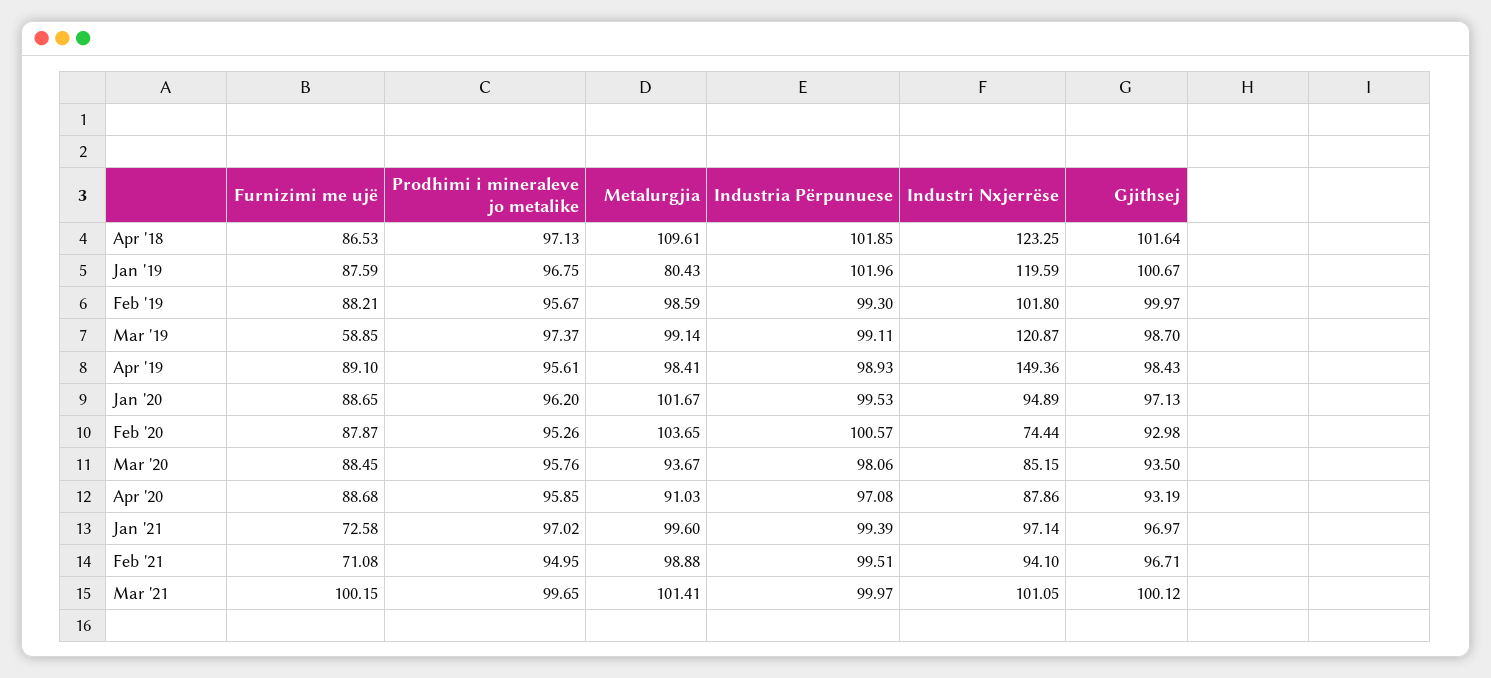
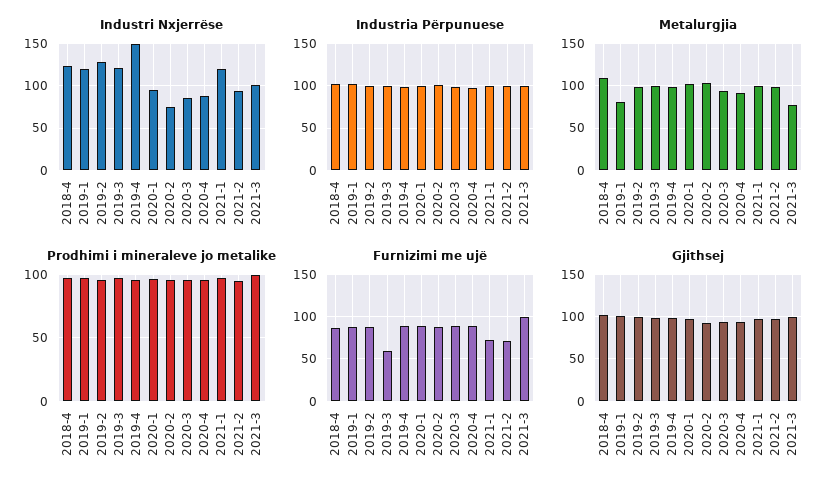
Industri Nxjerrëse, Feb '19: 101.8 -> 130
Industri Nxjerrëse, Jan '21: 97.14 -> 120
Metalurgjia, Mar '21: 101.41 -> 80

